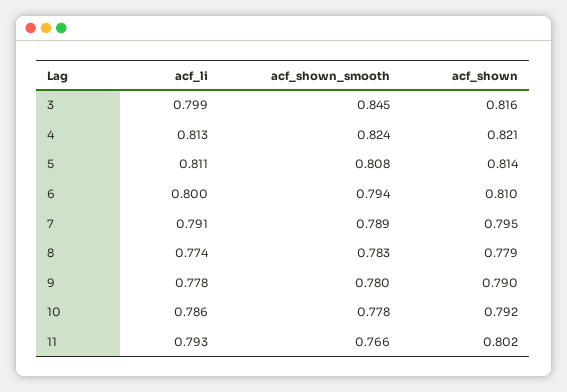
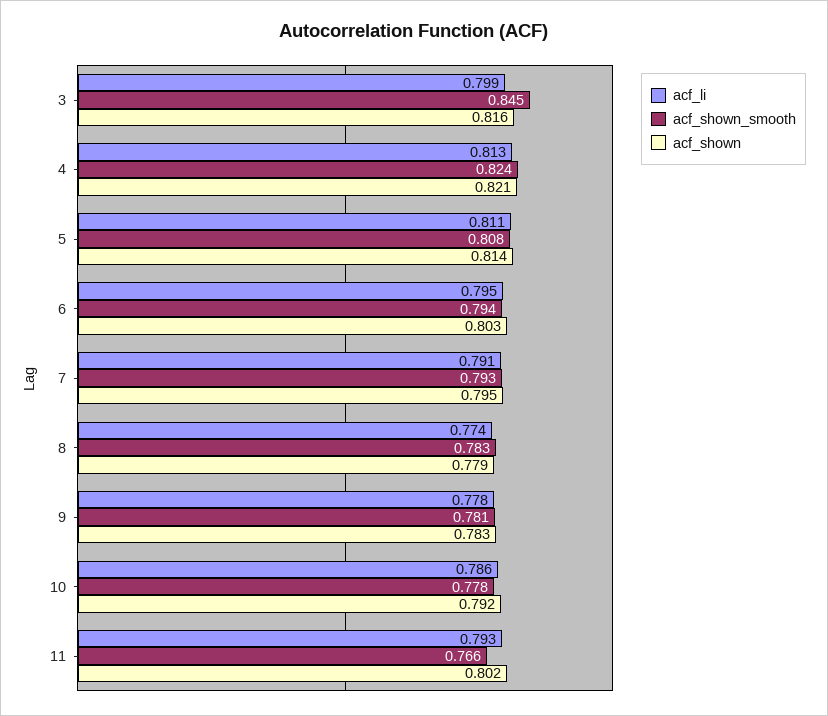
acf_li, 6: 0.8 -> 0.795
acf_shown, 6: 0.81 -> 0.803
acf_shown_smooth, 7: 0.789 -> 0.793
acf_shown_smooth, 9: 0.78 -> 0.781
acf_shown, 9: 0.79 -> 0.783

